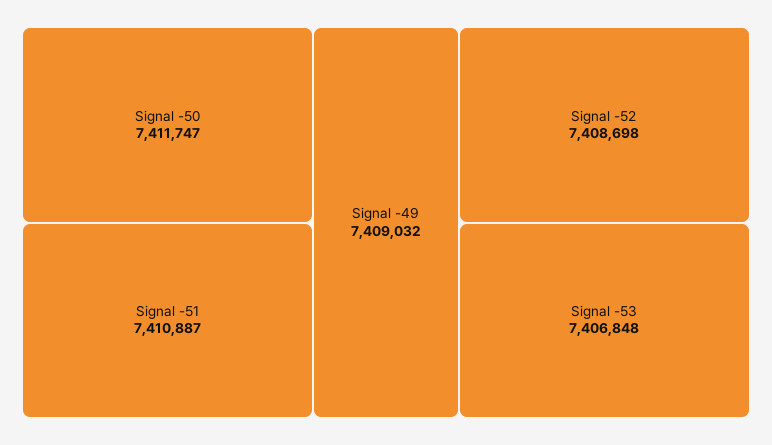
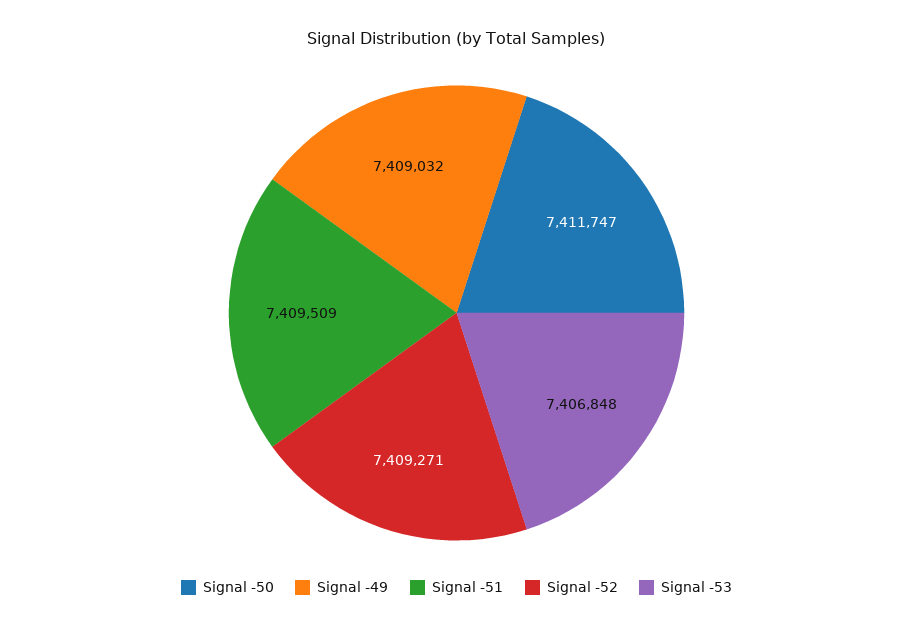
Signal -51: 7410887 -> 7409509
Signal -52: 7408698 -> 7409271

